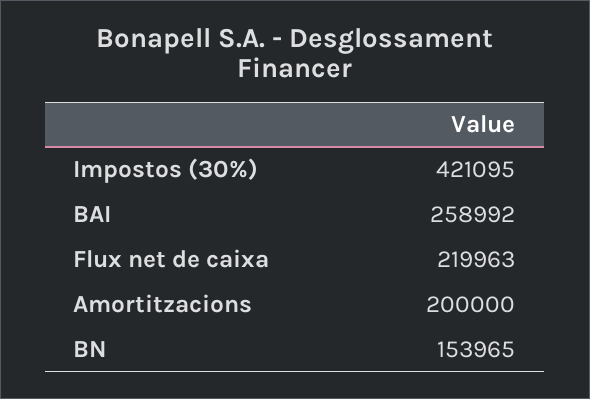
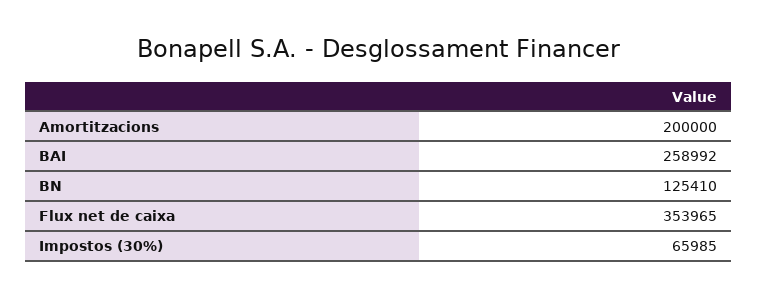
Impostos (30%): 421095 -> 65985
Flux net de caixa: 219963 -> 353965
BN: 153965 -> 125410

